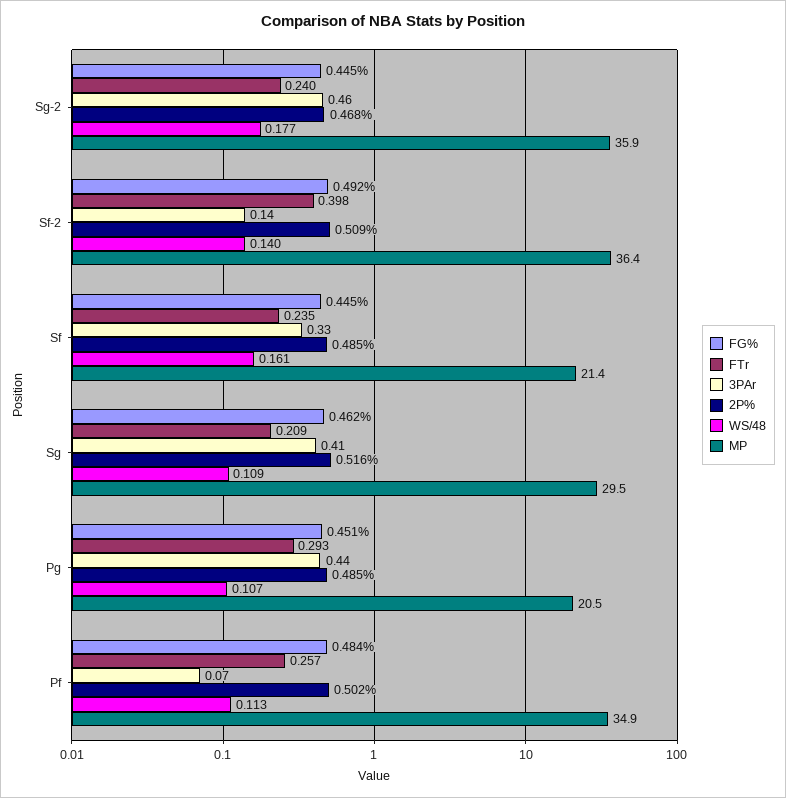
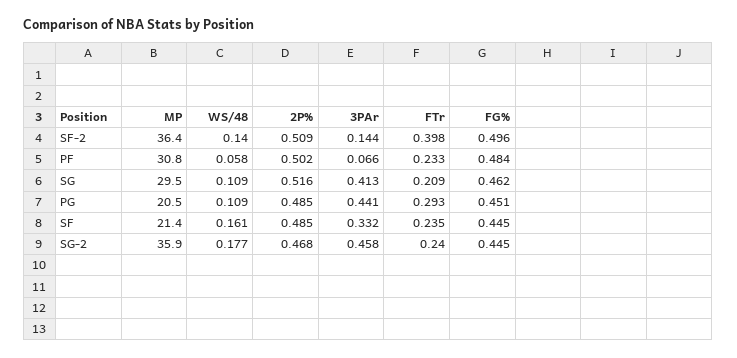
FG%, Sf-2: 0.492 -> 0.496
WS/48, Pg: 0.107 -> 0.109
FTr, Pf: 0.257 -> 0.233
WS/48, Pf: 0.113 -> 0.058
MP, Pf: 34.9 -> 30.8

